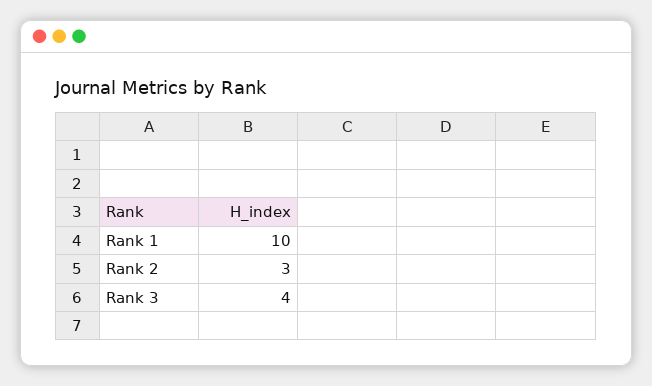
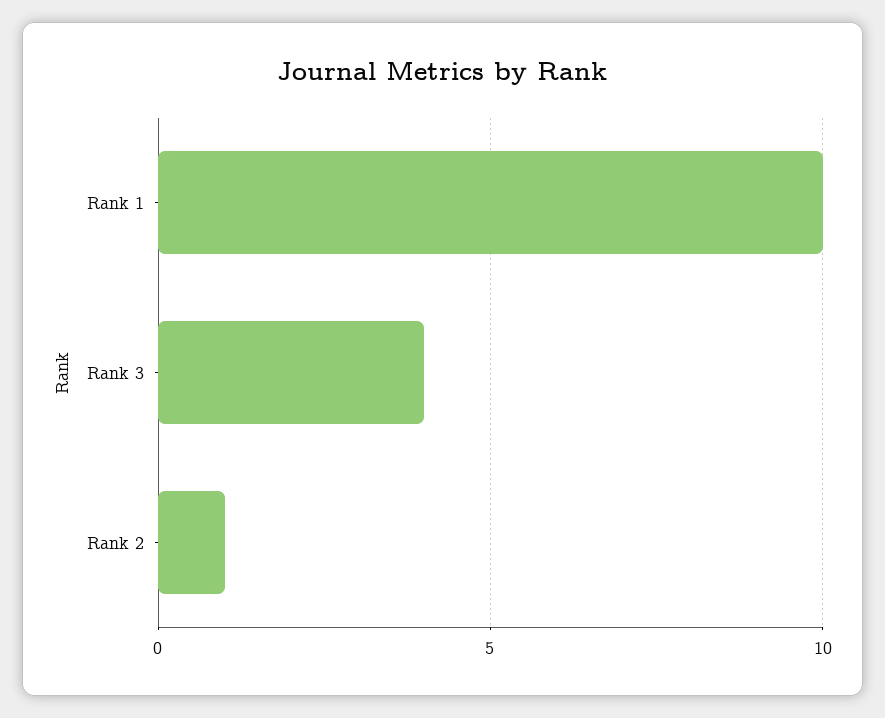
Rank 2: 3 -> 1

